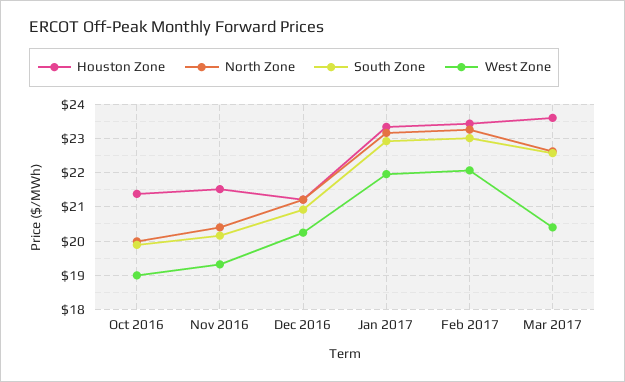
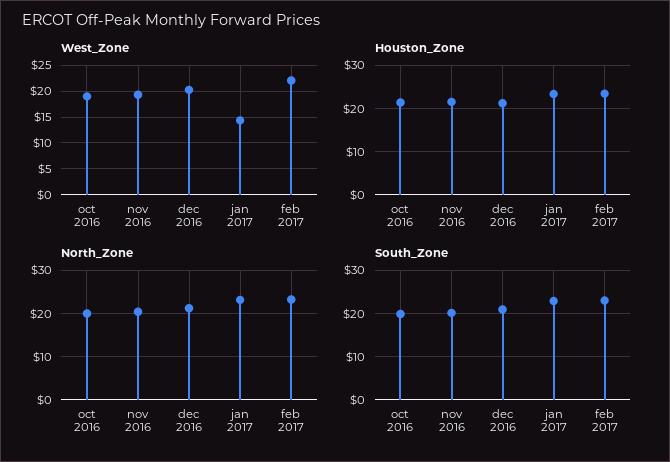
West Zone, Jan 2017: 22 -> 15
Houston Zone, Mar 2017: 23.6 -> none
North Zone, Mar 2017: 22.6 -> none
South Zone, Mar 2017: 22.6 -> none
West Zone, Mar 2017: 20.4 -> none

